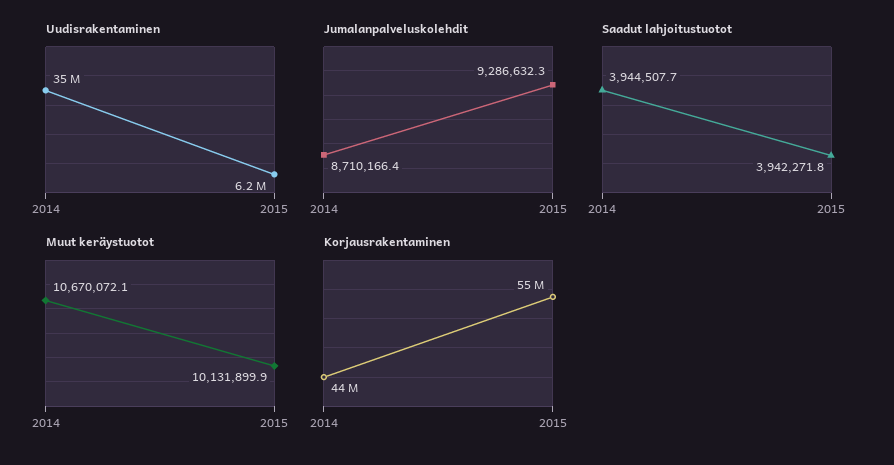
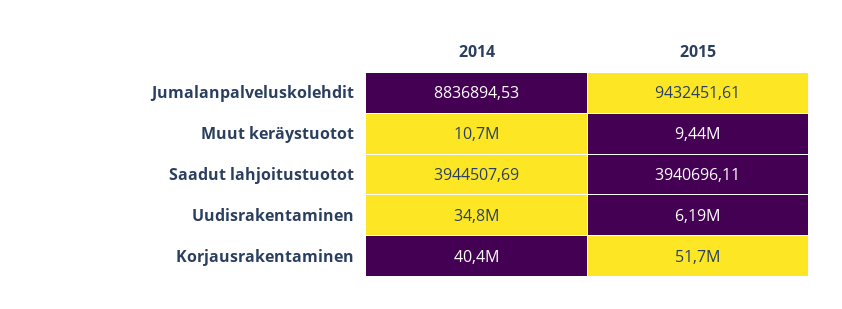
Jumalanpalveluskolehdit, 2014: 8710166.4 -> 8836894.53
Jumalanpalveluskolehdit, 2015: 9286632.3 -> 9432451.61
Saadut lahjoitustuotot, 2015: 3942271.8 -> 3940696.11
Muut keräystuotot, 2015: 10131899.9 -> 9440000
Korjausrakentaminen, 2014: 44000000 -> 40400000
Korjausrakentaminen, 2015: 55000000 -> 51700000

